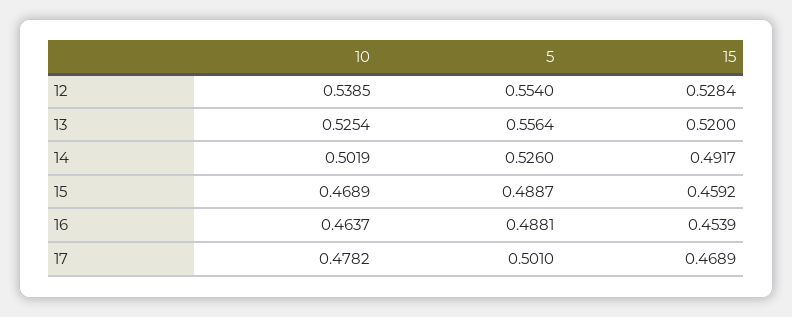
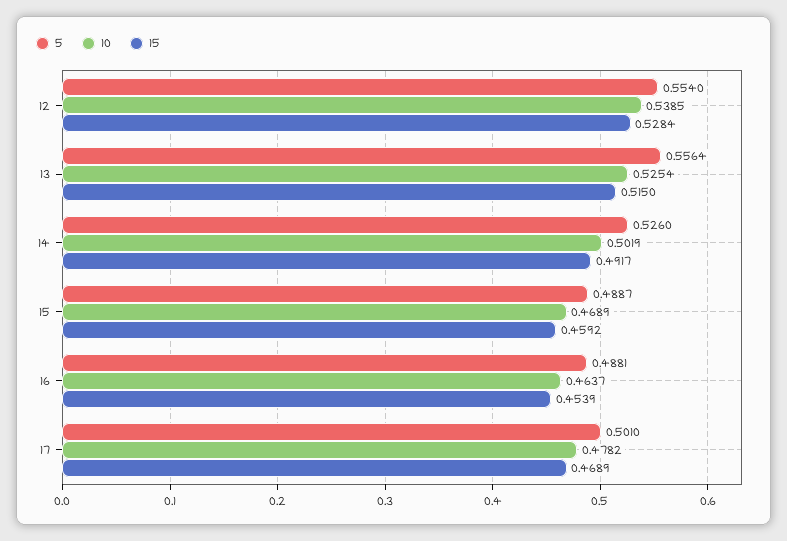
15, 13: 0.52 -> 0.515

